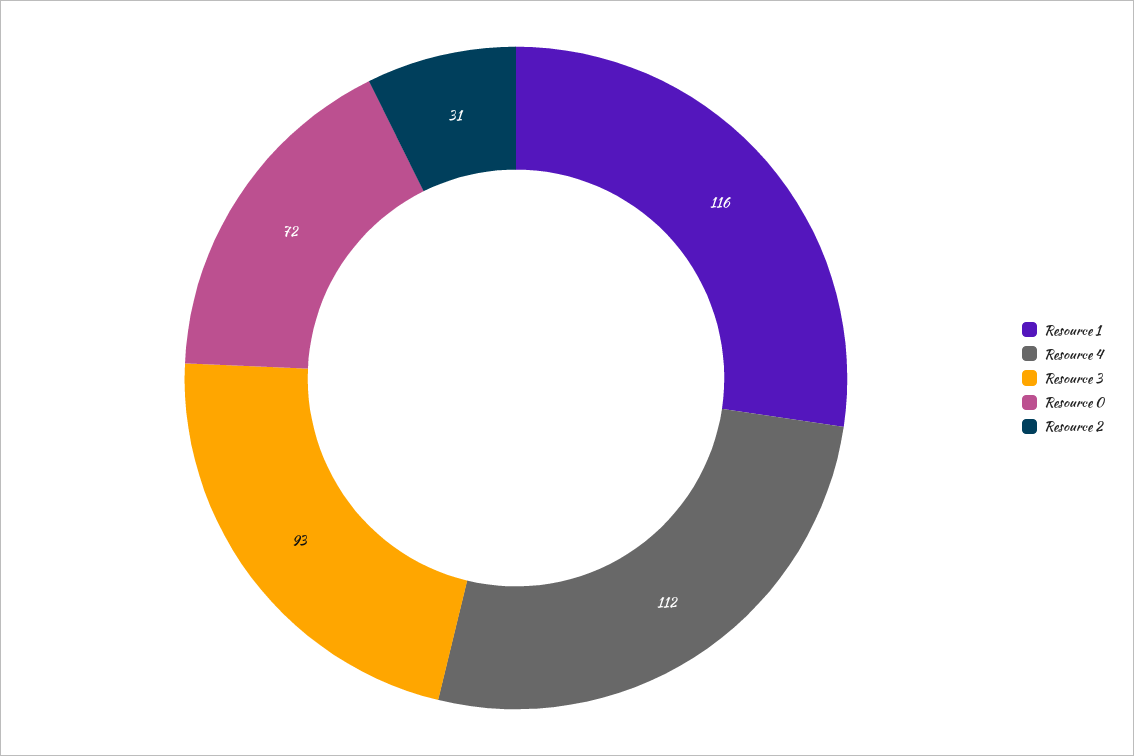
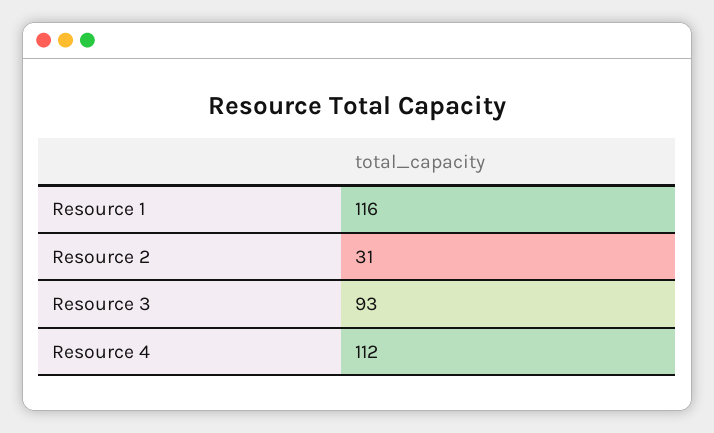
Resource 0: 72 -> none

